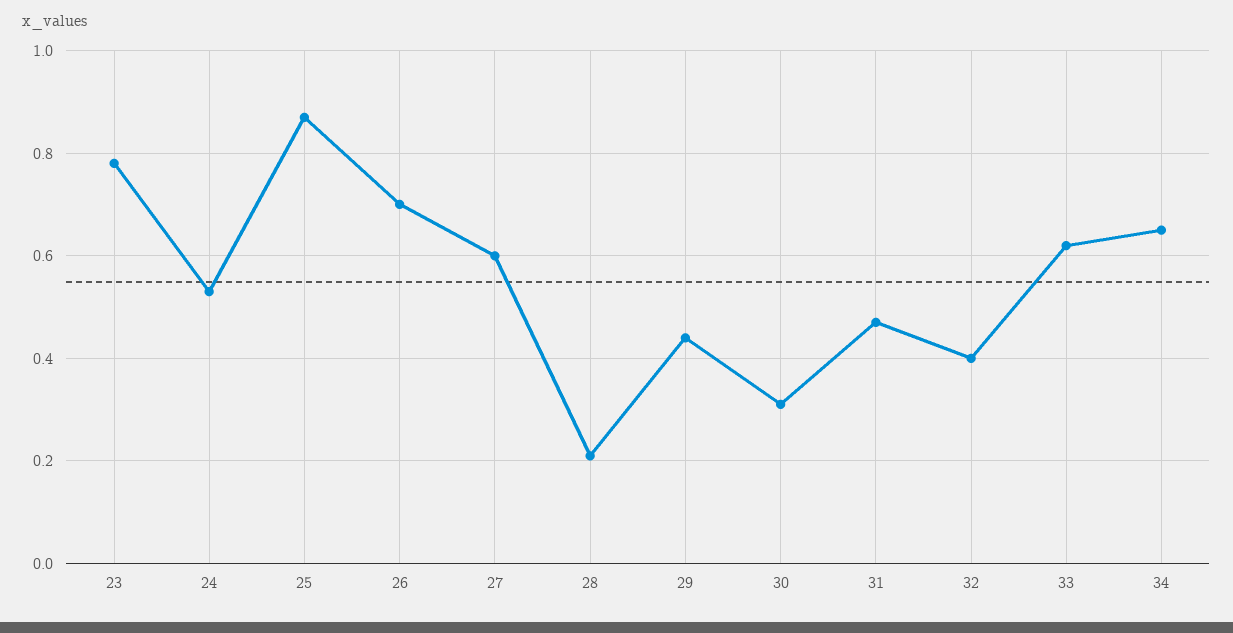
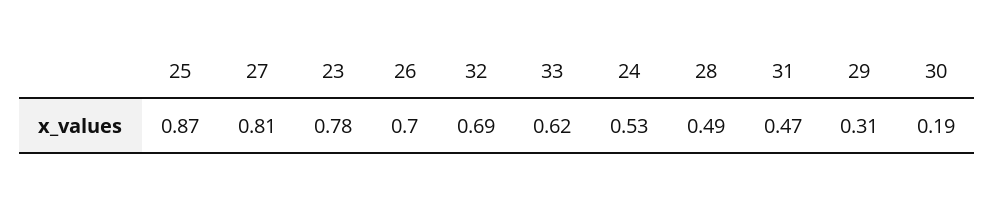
27: 0.6 -> 0.81
28: 0.2 -> 0.49
29: 0.45 -> 0.31
30: 0.3 -> 0.19
32: 0.4 -> 0.69
34: 0.65 -> none

